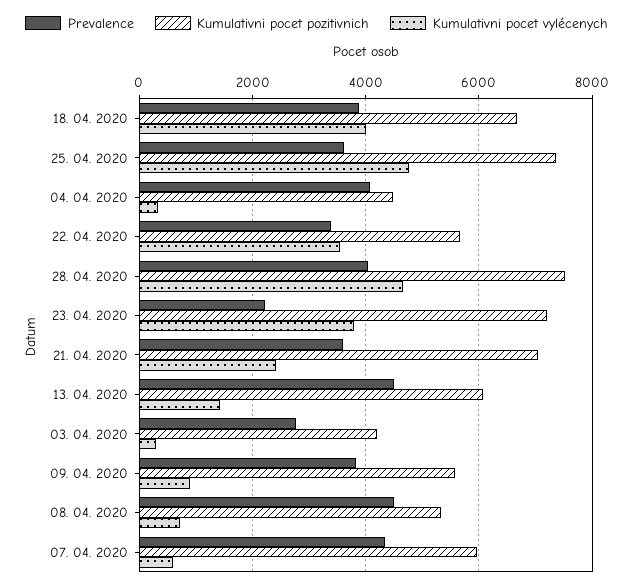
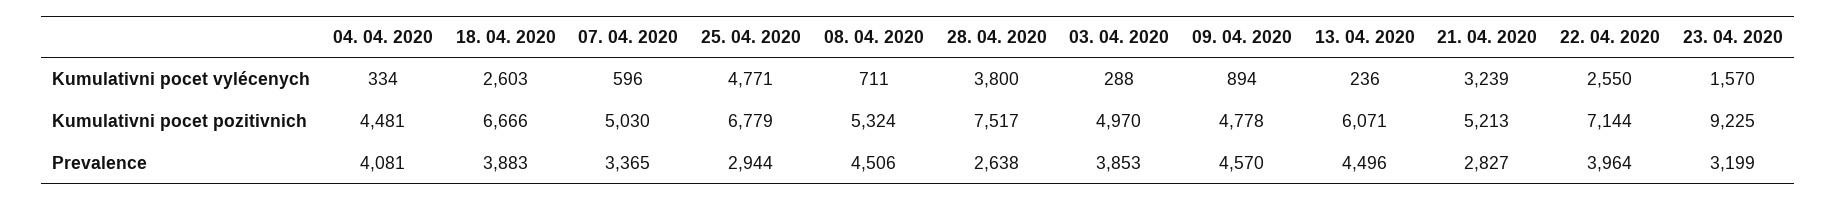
Kumulativni pocet vylécenych, 18. 04. 2020: 4000 -> 2603
Prevalence, 25. 04. 2020: 3600 -> 2944
Kumulativni pocet pozitivnich, 25. 04. 2020: 7400 -> 6779
Prevalence, 22. 04. 2020: 3400 -> 3964
Kumulativni pocet pozitivnich, 22. 04. 2020: 5600 -> 7144
Kumulativni pocet vylécenych, 22. 04. 2020: 3600 -> 2550
Prevalence, 28. 04. 2020: 4000 -> 2638
Kumulativni pocet vylécenych, 28. 04. 2020: 4600 -> 3800
Prevalence, 23. 04. 2020: 2200 -> 3199
Kumulativni pocet pozitivnich, 23. 04. 2020: 7200 -> 9225
Kumulativni pocet vylécenych, 23. 04. 2020: 3800 -> 1570
Prevalence, 21. 04. 2020: 3600 -> 2827
Kumulativni pocet pozitivnich, 21. 04. 2020: 7000 -> 5213
Kumulativni pocet vylécenych, 21. 04. 2020: 2400 -> 3239
Kumulativni pocet vylécenych, 13. 04. 2020: 1400 -> 236
Prevalence, 03. 04. 2020: 2800 -> 3853
Kumulativni pocet pozitivnich, 03. 04. 2020: 4200 -> 4970
Prevalence, 09. 04. 2020: 3800 -> 4570
Kumulativni pocet pozitivnich, 09. 04. 2020: 5600 -> 4778
Prevalence, 07. 04. 2020: 4400 -> 3365
Kumulativni pocet pozitivnich, 07. 04. 2020: 6000 -> 5030

